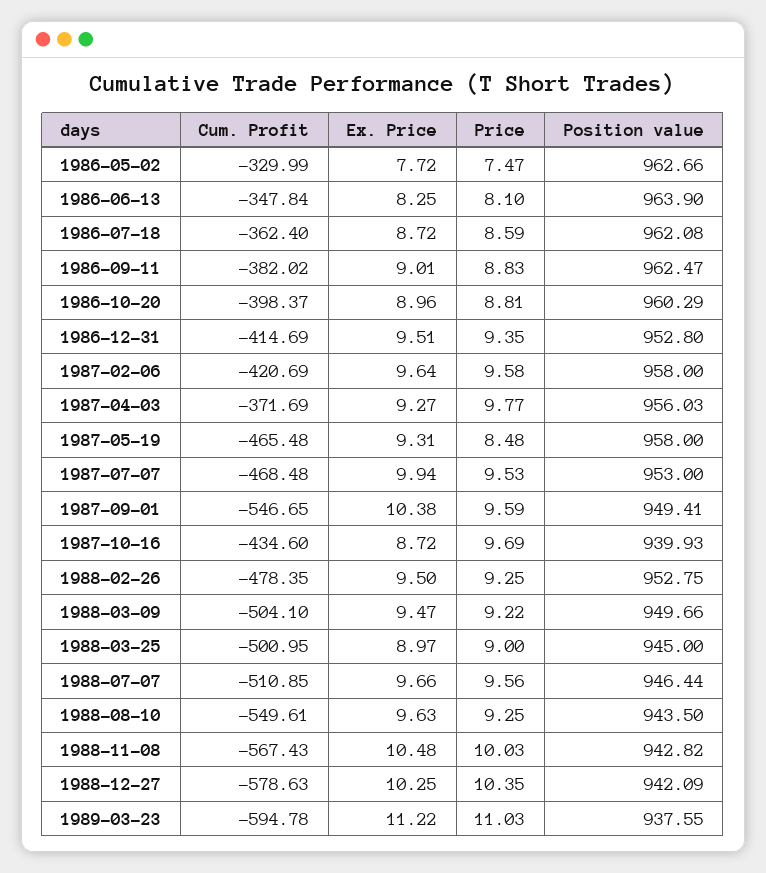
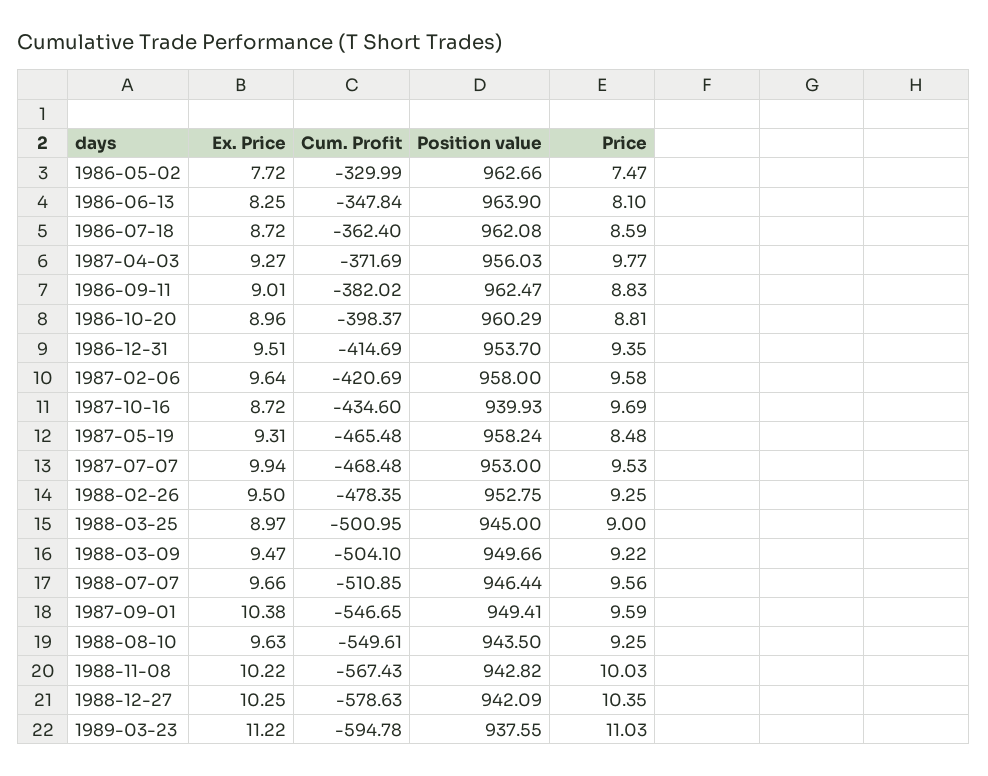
Position value, 1986-12-31: 952.8 -> 953.7
Position value, 1987-05-19: 958 -> 958.24
Ex. Price, 1988-11-08: 10.48 -> 10.22

